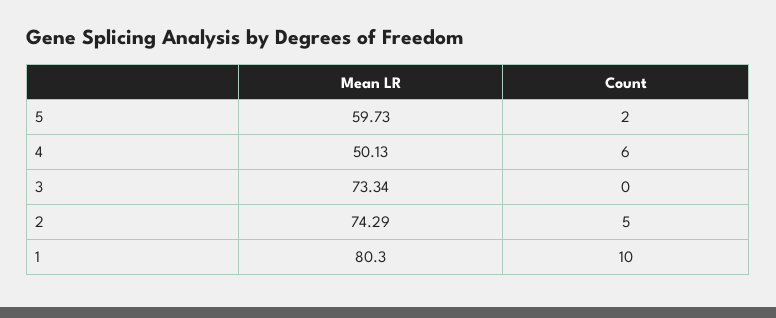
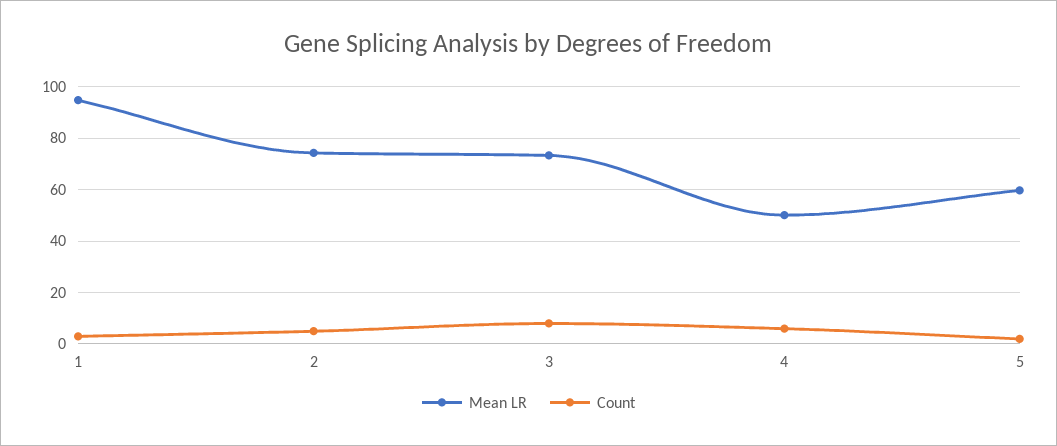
Count, 3: 0 -> 7.5
Mean LR, 1: 80.3 -> 95
Count, 1: 10 -> 2.5

